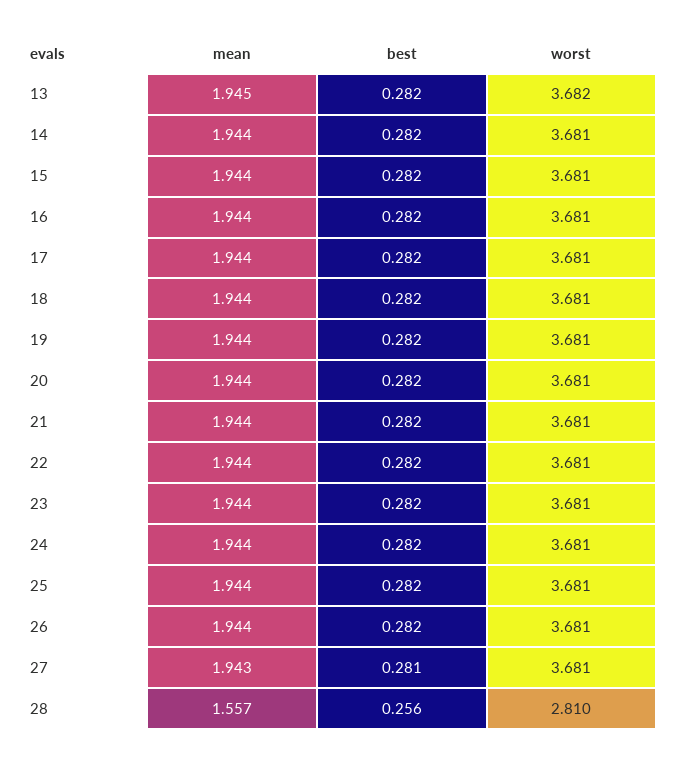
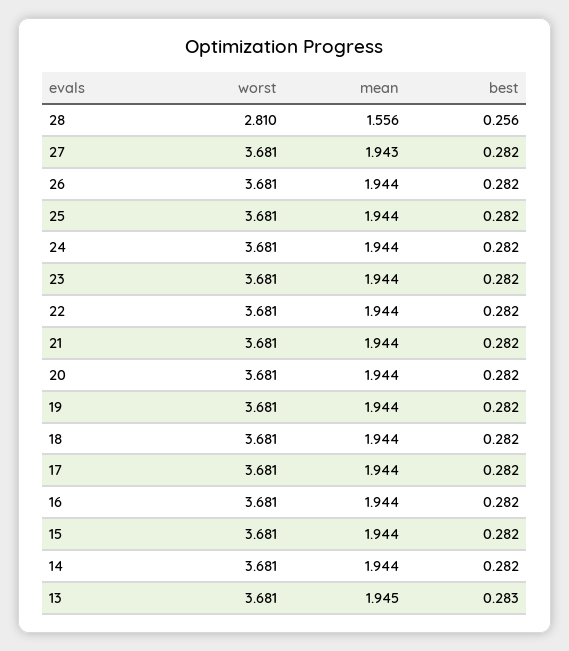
best, 13: 0.282 -> 0.283
worst, 13: 3.682 -> 3.681
best, 27: 0.281 -> 0.282
mean, 28: 1.557 -> 1.556

